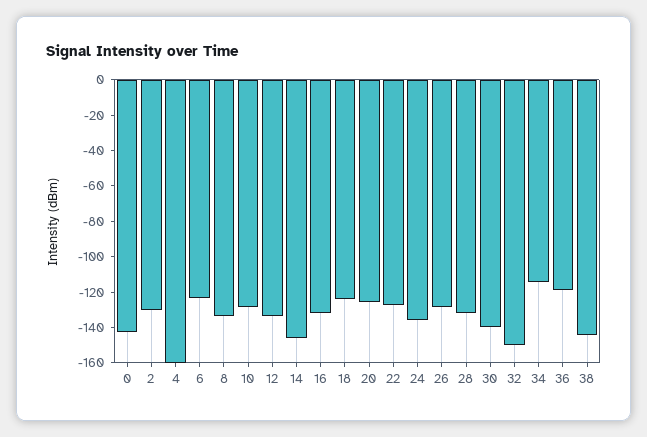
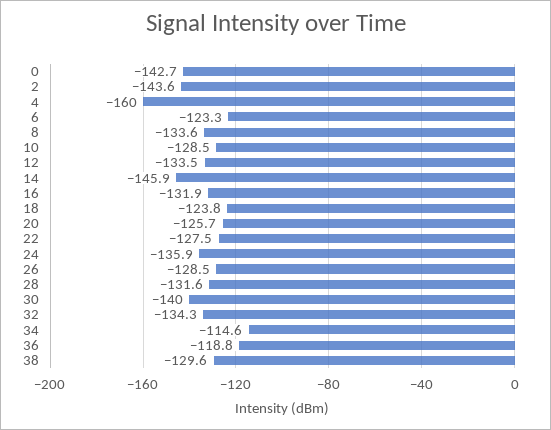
2: -130 -> -143.6
32: -150 -> -134.3
38: -145 -> -129.6

